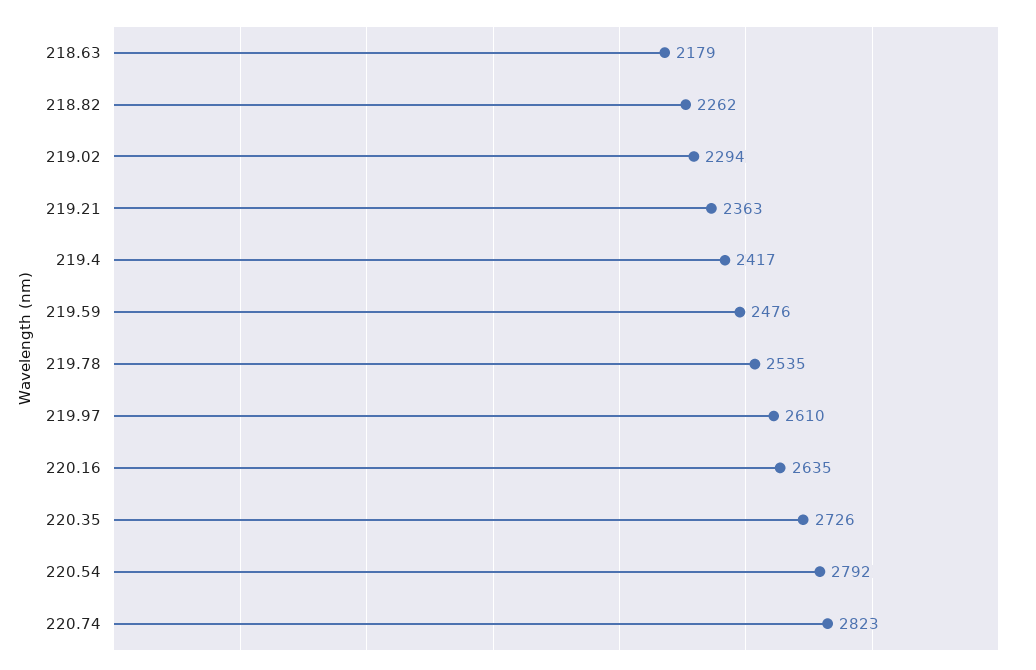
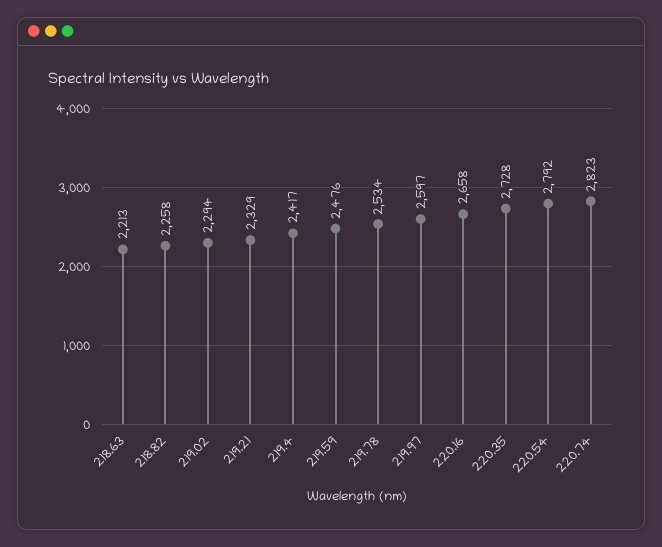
218.63: 2179 -> 2213
218.82: 2262 -> 2258
219.21: 2363 -> 2329
219.78: 2535 -> 2534
219.97: 2610 -> 2597
220.16: 2635 -> 2658
220.35: 2726 -> 2728

